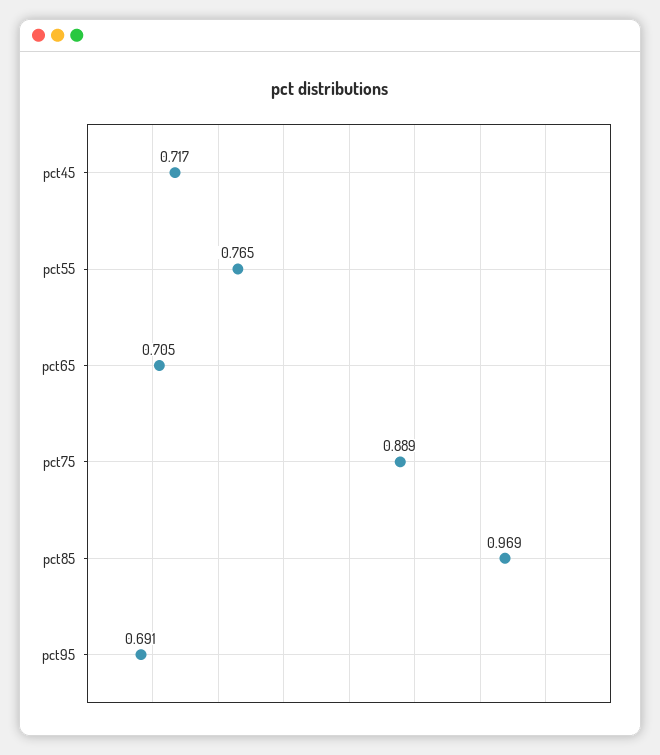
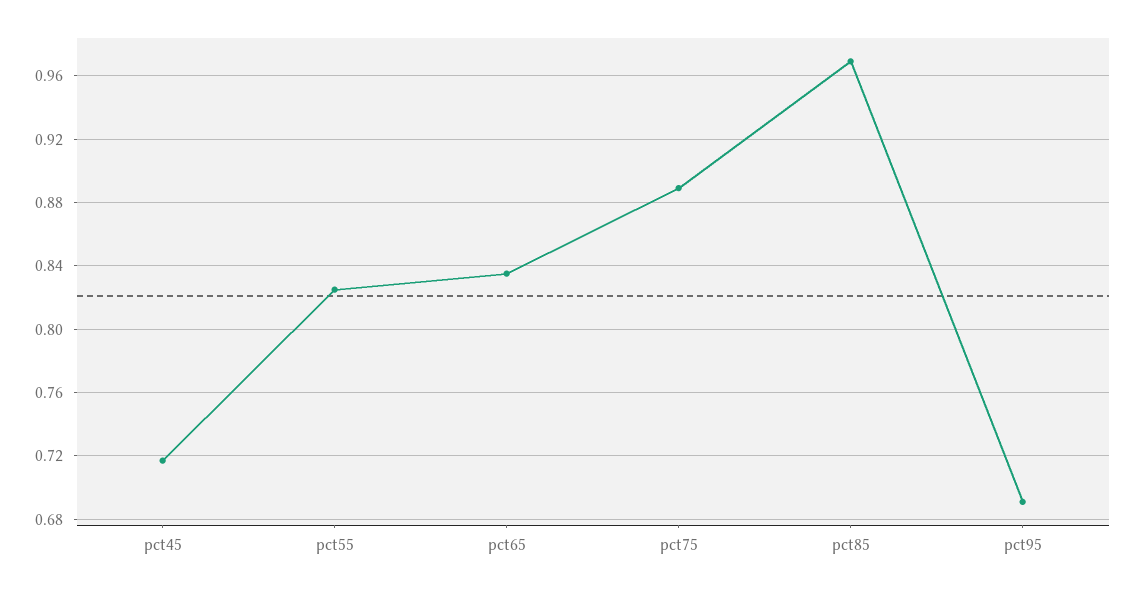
pct55: 0.765 -> 0.825
pct65: 0.705 -> 0.835

